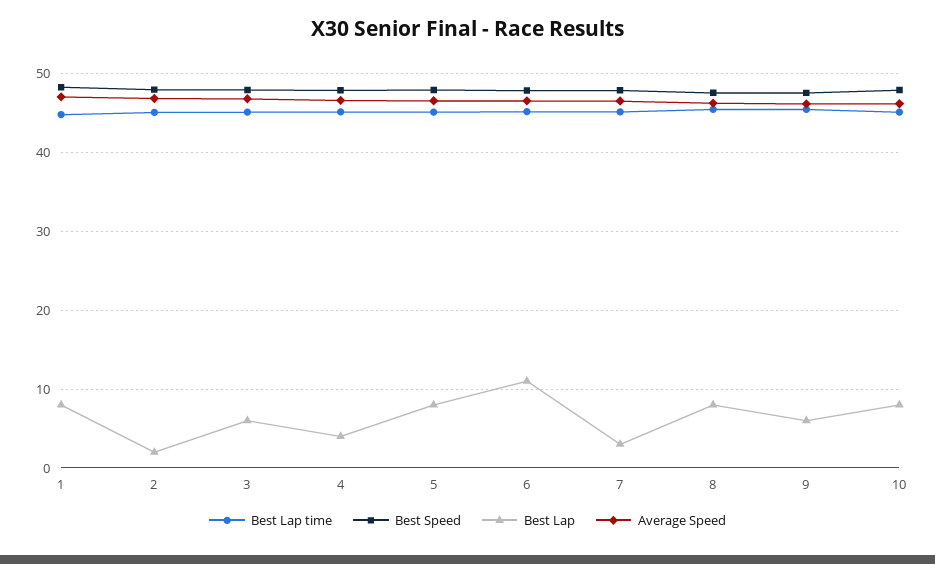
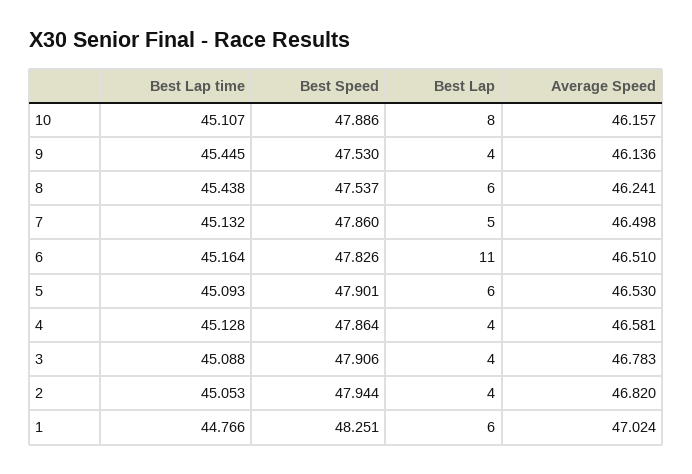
Best Lap, 1: 8 -> 6
Best Lap, 2: 2 -> 4
Best Lap, 3: 6 -> 4
Best Lap, 5: 8 -> 6
Best Lap, 7: 3 -> 5
Best Lap, 8: 8 -> 6
Best Lap, 9: 6 -> 4

